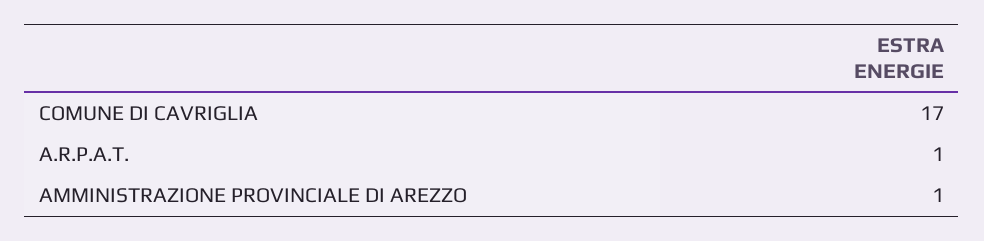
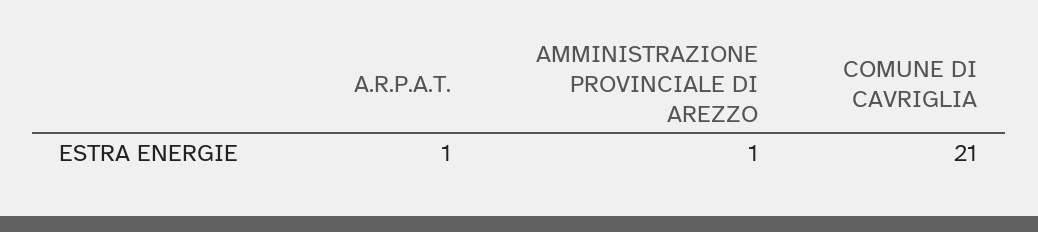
COMUNE DI CAVRIGLIA: 17 -> 21

